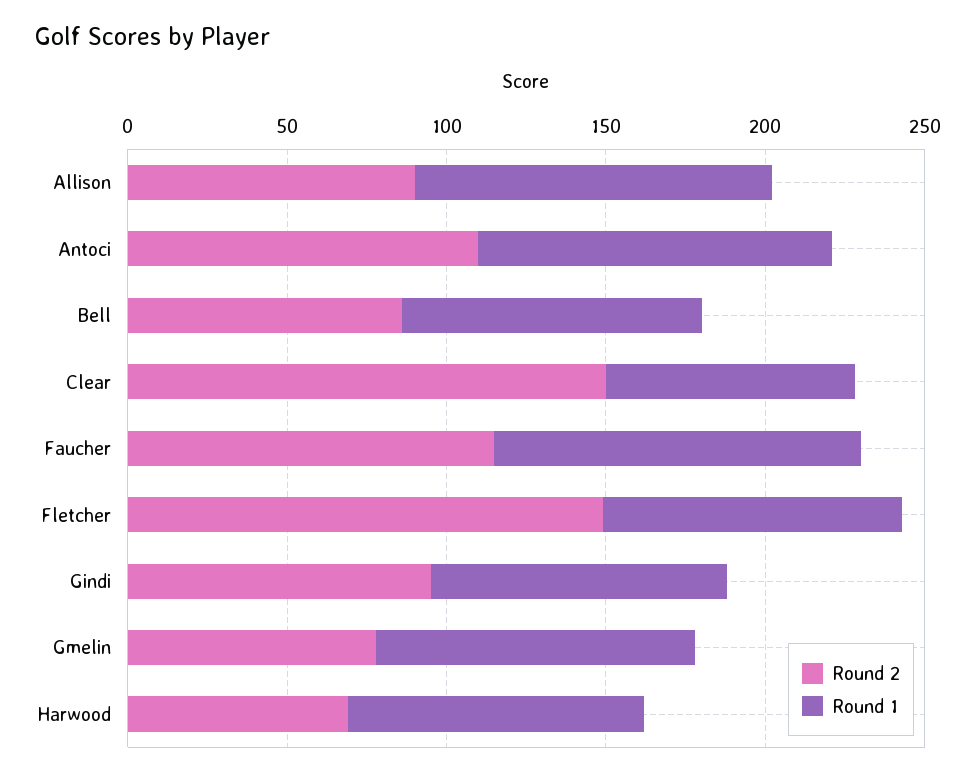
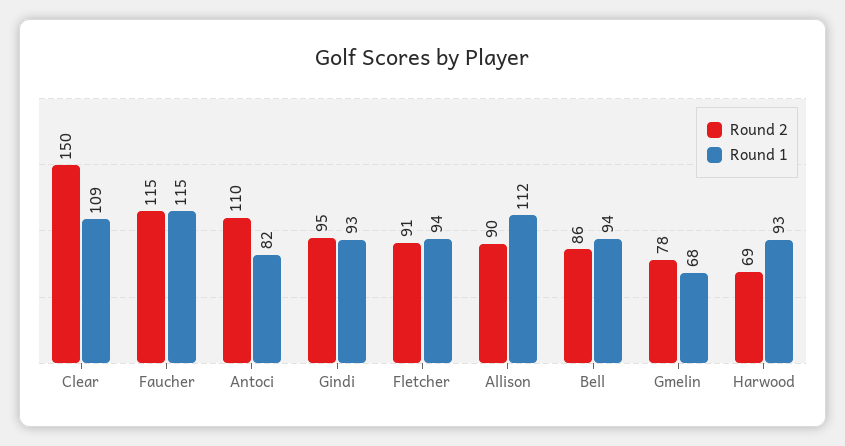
Round 1, Antoci: 110 -> 82
Round 1, Clear: 80 -> 109
Round 2, Fletcher: 150 -> 91
Round 1, Gmelin: 100 -> 68

